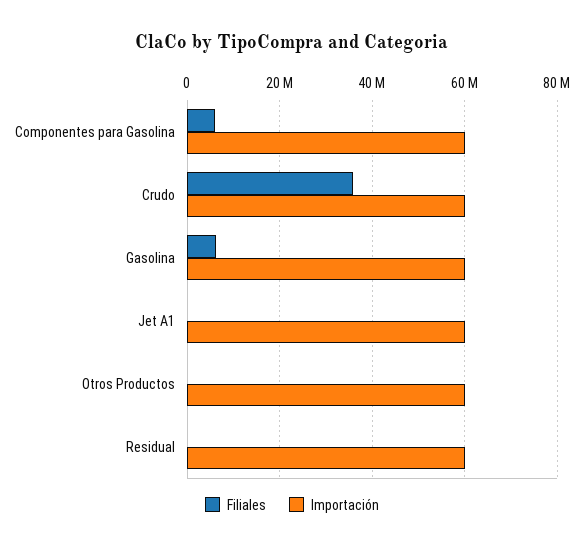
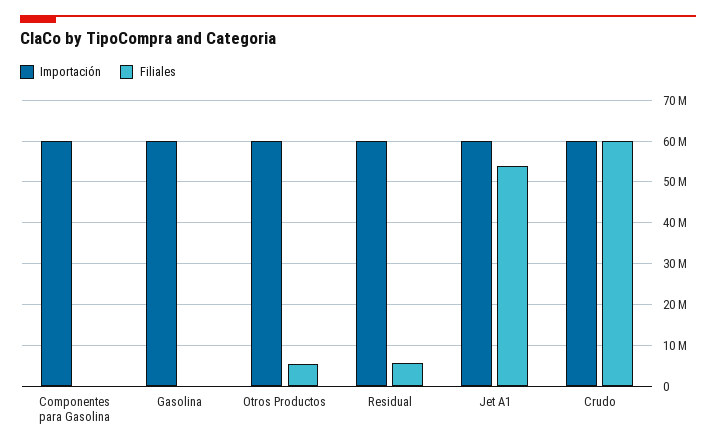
Filiales, Componentes para Gasolina: 6000000 -> 0
Filiales, Crudo: 36000000 -> 60000000
Filiales, Gasolina: 6000000 -> 0
Filiales, Jet A1: 0 -> 54000000
Filiales, Otros Productos: 0 -> 6000000
Filiales, Residual: 0 -> 6000000

